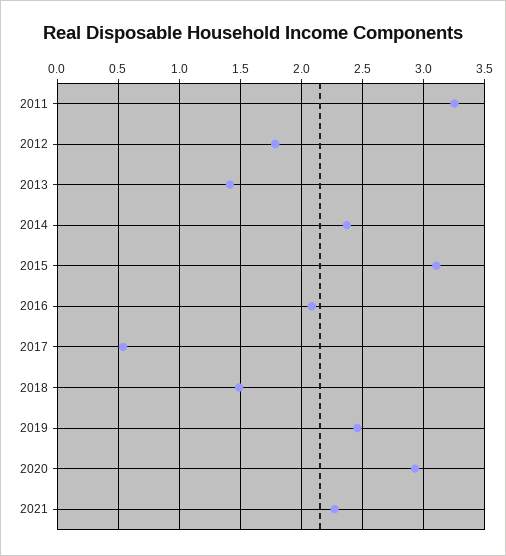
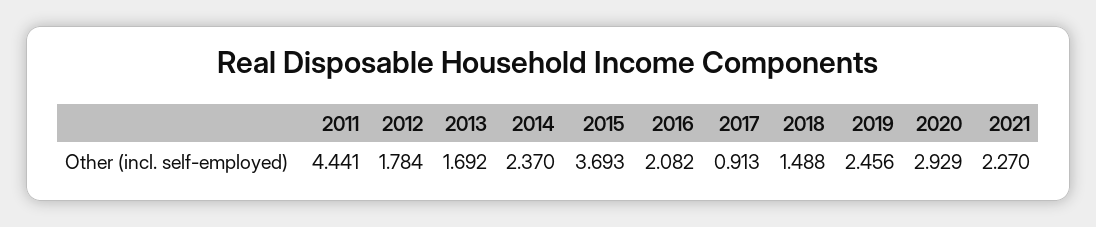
2011: 3.25 -> 4.441
2013: 1.4 -> 1.692
2015: 3.1 -> 3.693
2017: 0.55 -> 0.913

